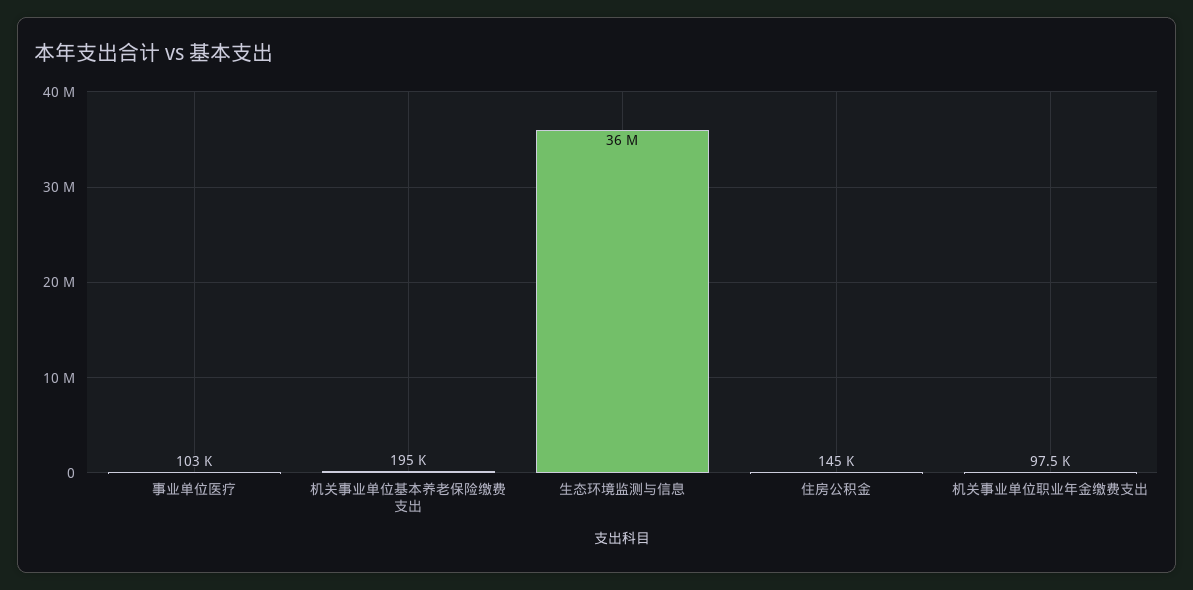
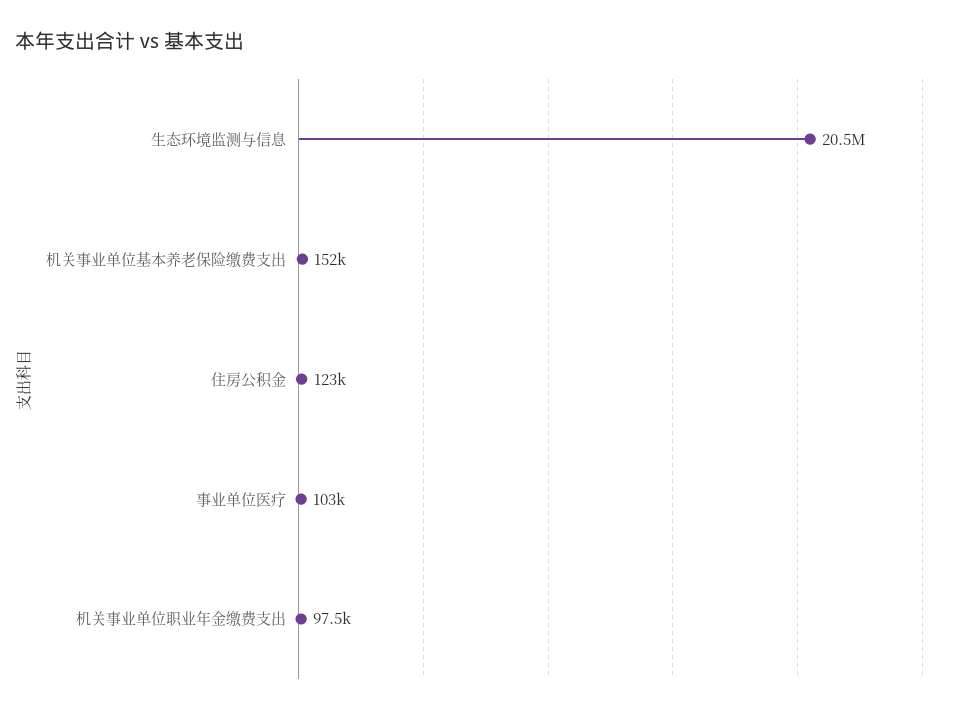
机关事业单位基本养老保险缴费支出: 195000 -> 152000
生态环境监测与信息: 36000000 -> 20500000
住房公积金: 145000 -> 123000

